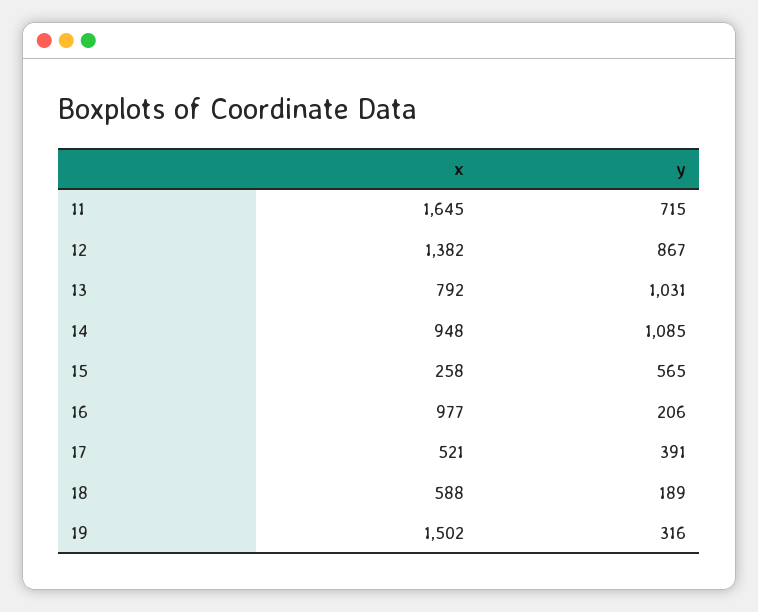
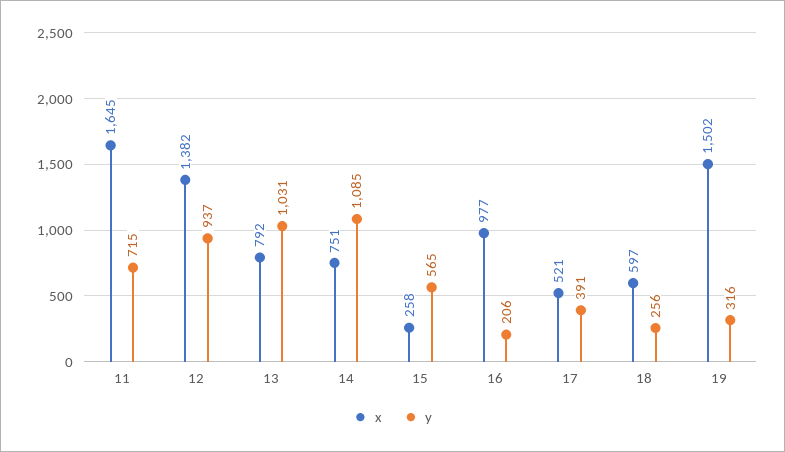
y, 12: 867 -> 937
x, 14: 948 -> 751
x, 18: 588 -> 597
y, 18: 189 -> 256

